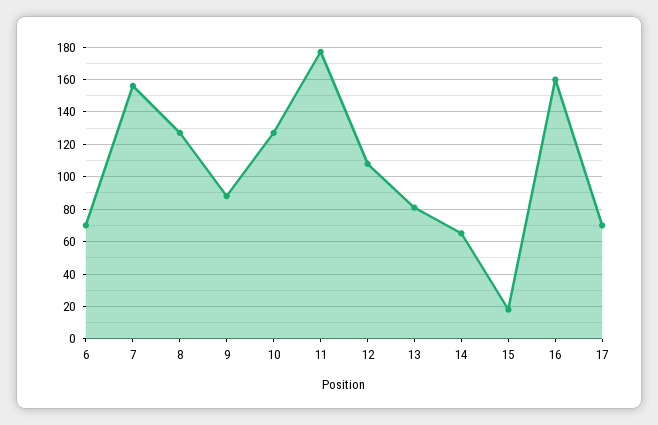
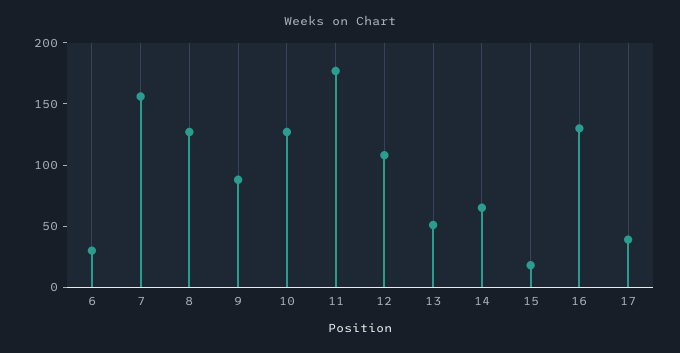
6: 70 -> 30
13: 80 -> 50
16: 160 -> 130
17: 70 -> 40

